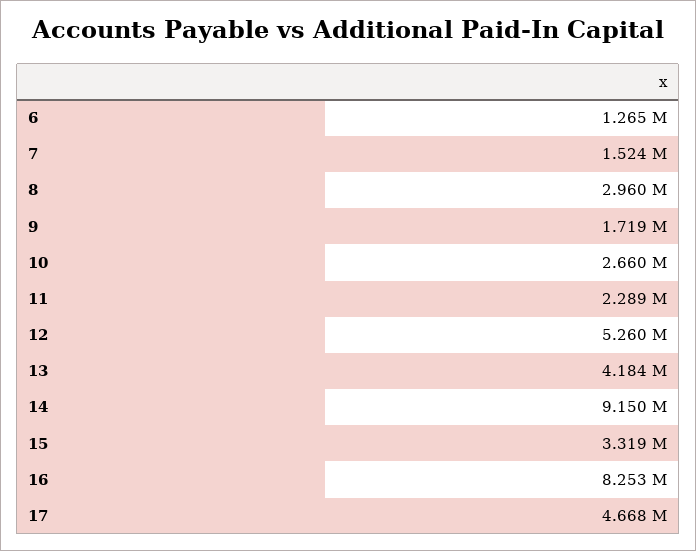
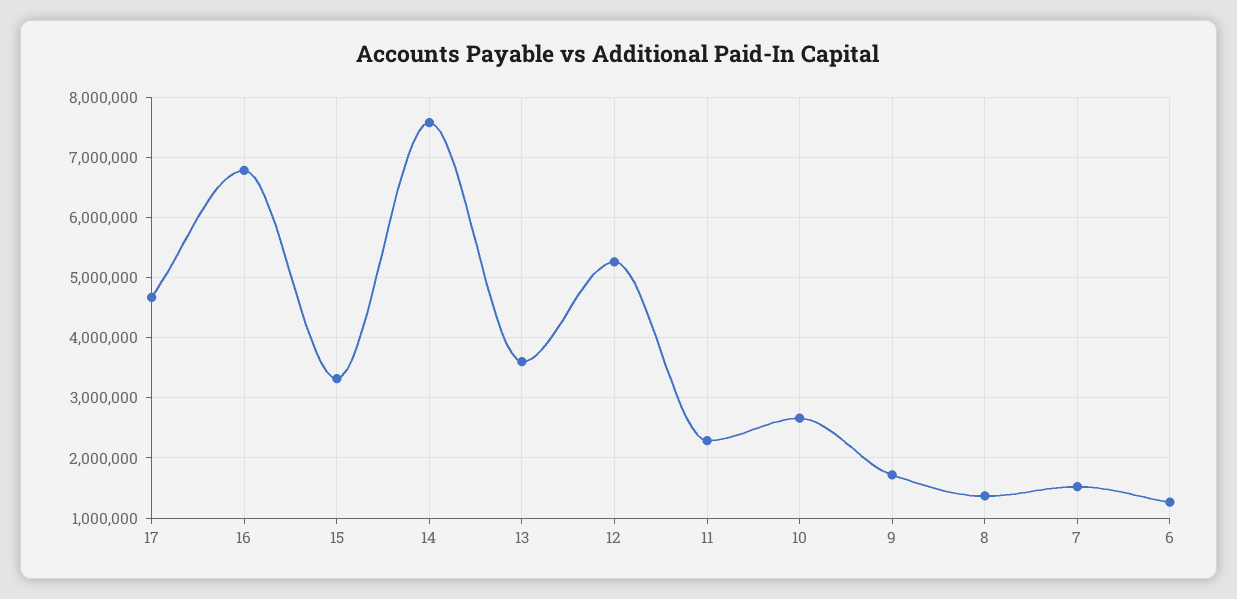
8: 2960000 -> 1400000
13: 4184000 -> 3600000
14: 9150000 -> 7600000
16: 8253000 -> 6800000

